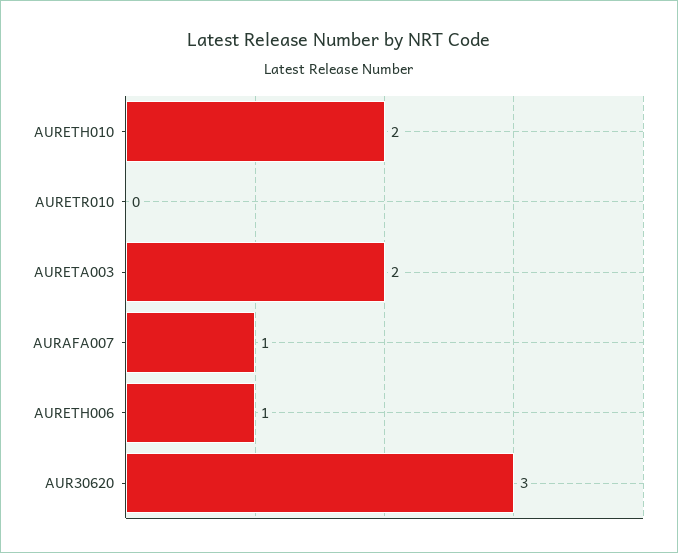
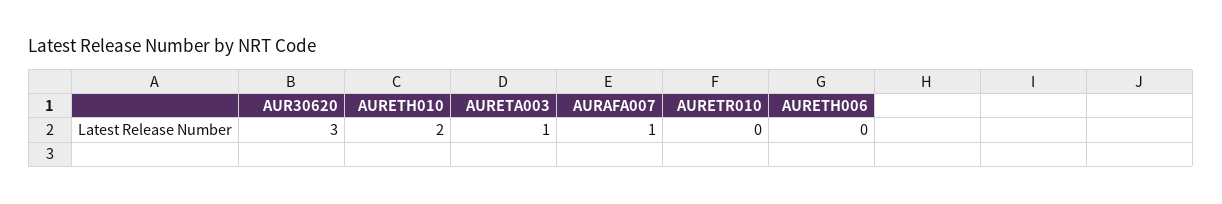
AURETA003: 2 -> 1
AURETH006: 1 -> 0

